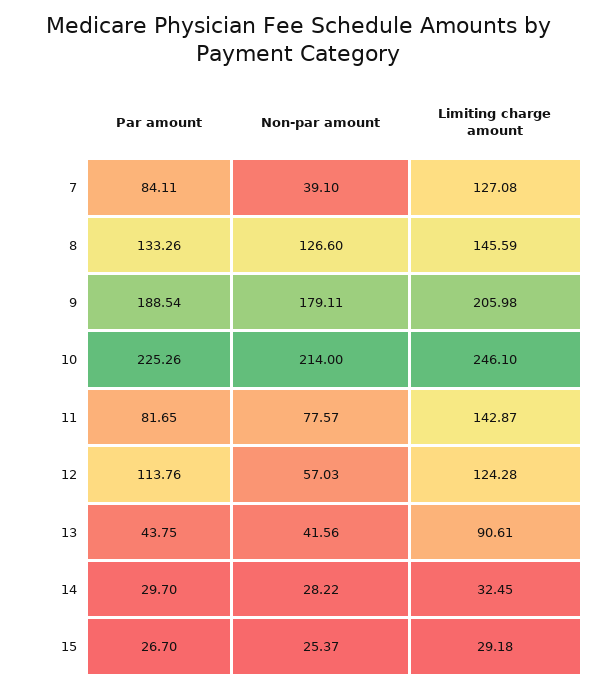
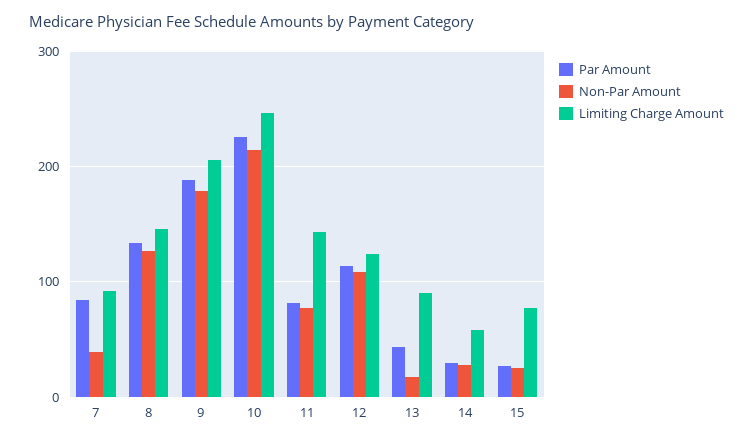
Limiting charge amount, 7: 127.08 -> 90
Non-par amount, 12: 57.03 -> 110
Non-par amount, 13: 41.56 -> 20
Limiting charge amount, 14: 32.45 -> 60
Limiting charge amount, 15: 29.18 -> 80

